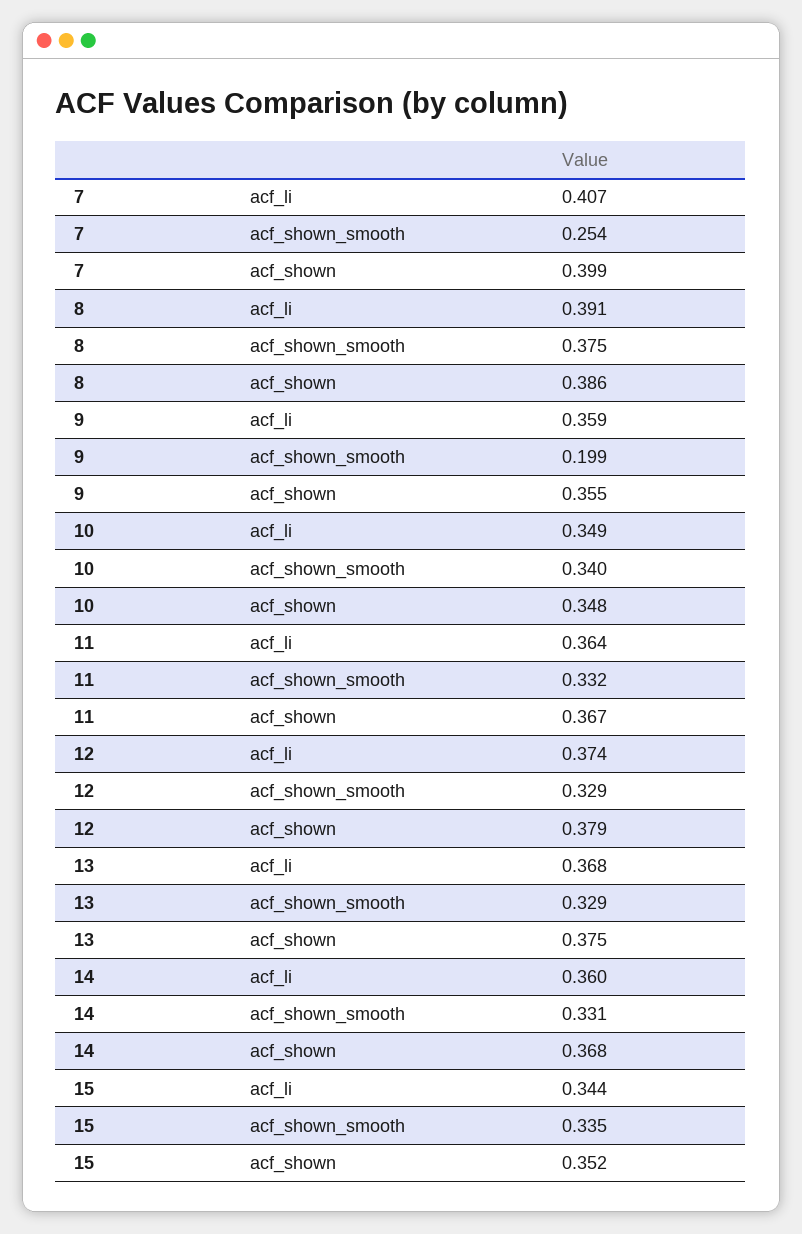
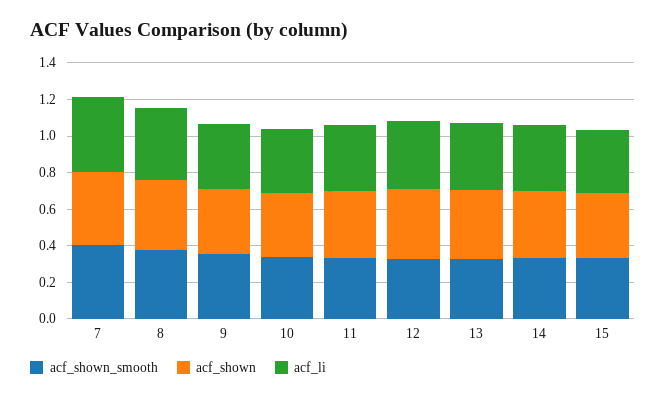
acf_shown_smooth, 7: 0.254 -> 0.4
acf_shown_smooth, 9: 0.199 -> 0.35

